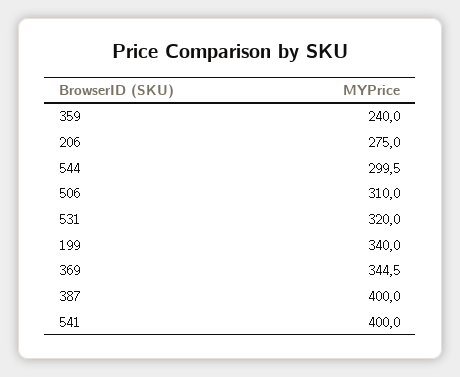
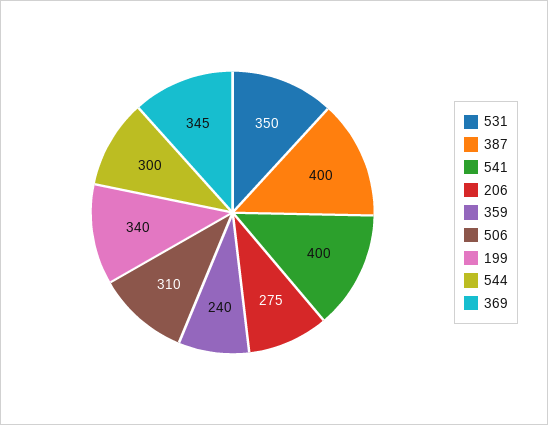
531: 320 -> 350

